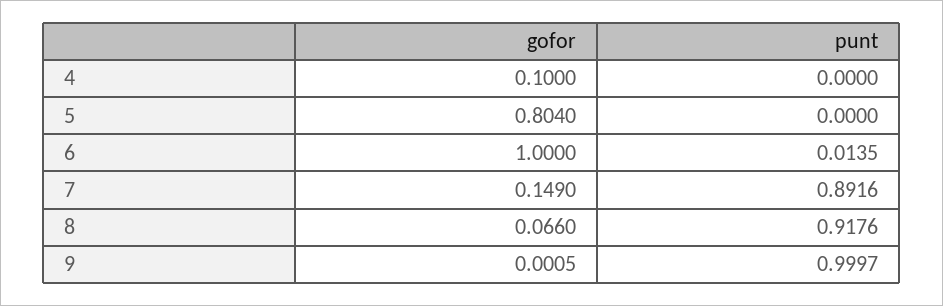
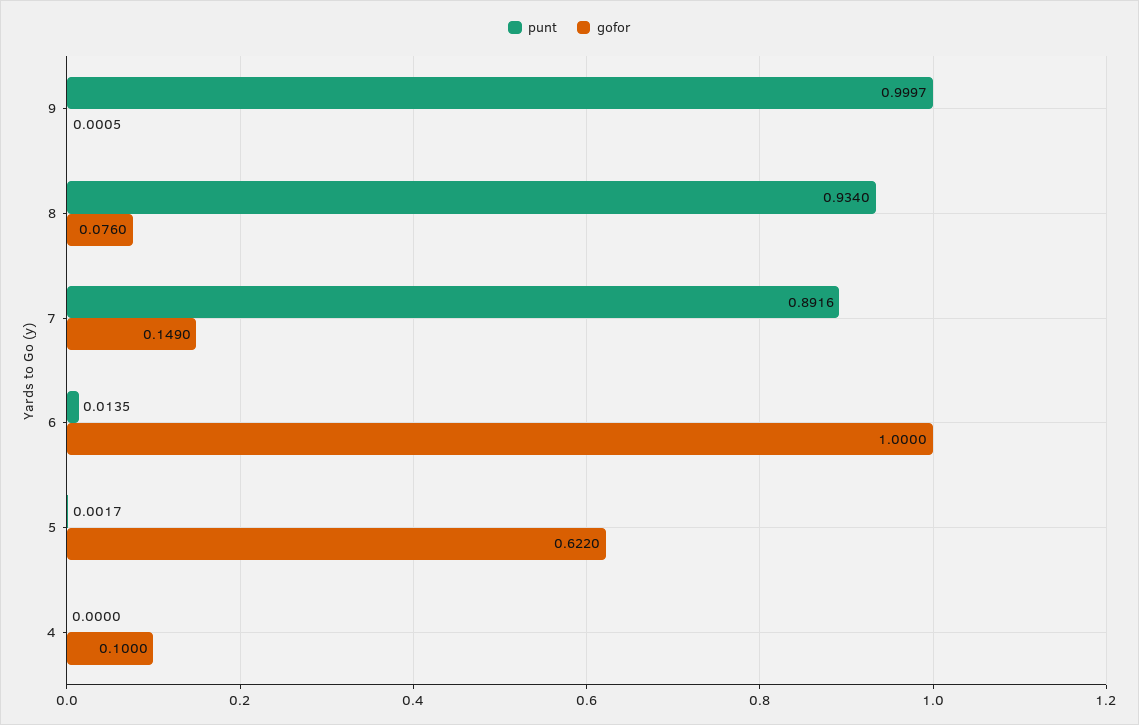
gofor, 5: 0.804 -> 0.622
punt, 5: 0 -> 0.0017
gofor, 8: 0.066 -> 0.076
punt, 8: 0.9176 -> 0.934

